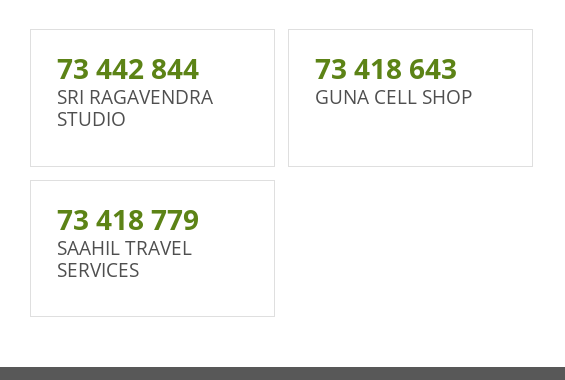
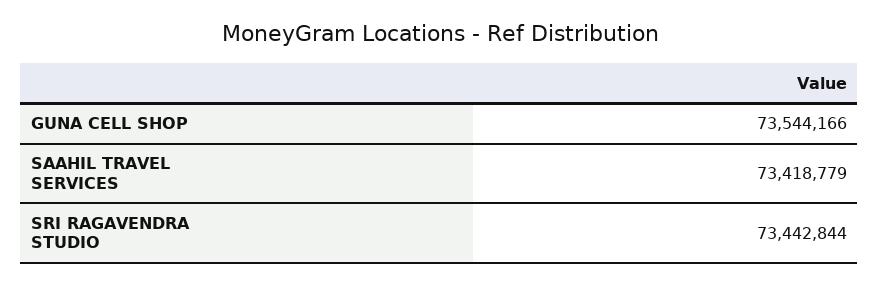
GUNA CELL SHOP: 73418643 -> 73544166

